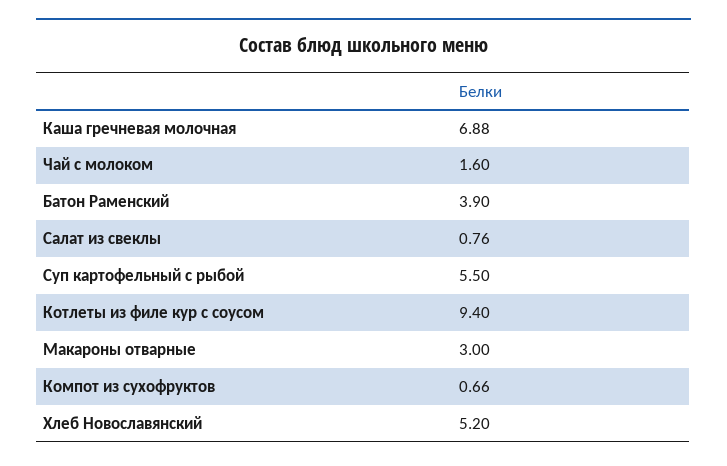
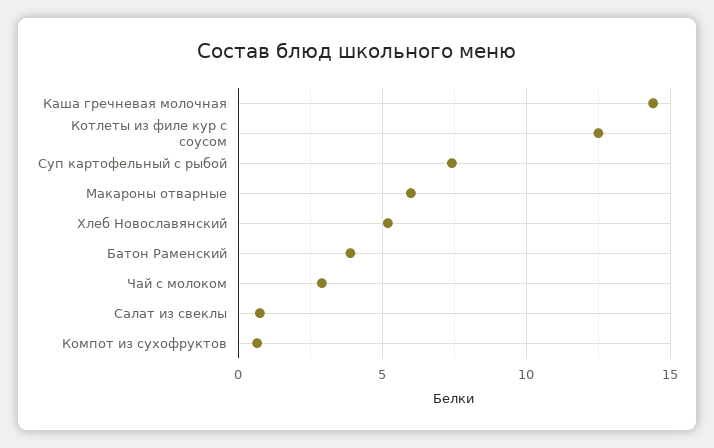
Каша гречневая молочная: 6.88 -> 14.5
Чай с молоком: 1.6 -> 3
Суп картофельный с рыбой: 5.5 -> 7.5
Котлеты из филе кур с соусом: 9.4 -> 12.5
Макароны отварные: 3 -> 6

